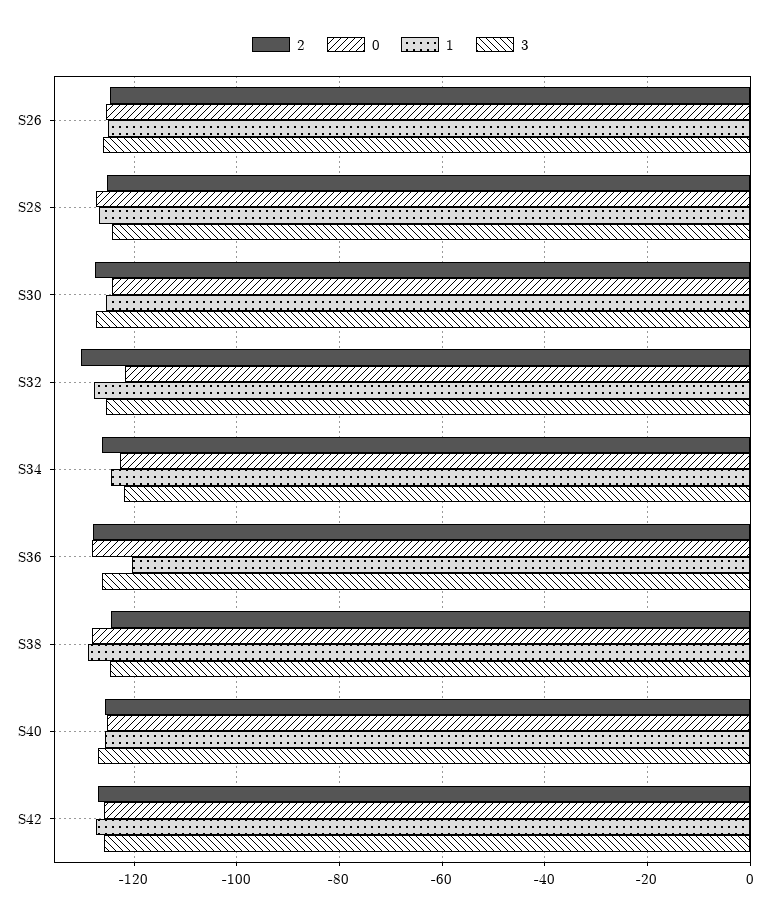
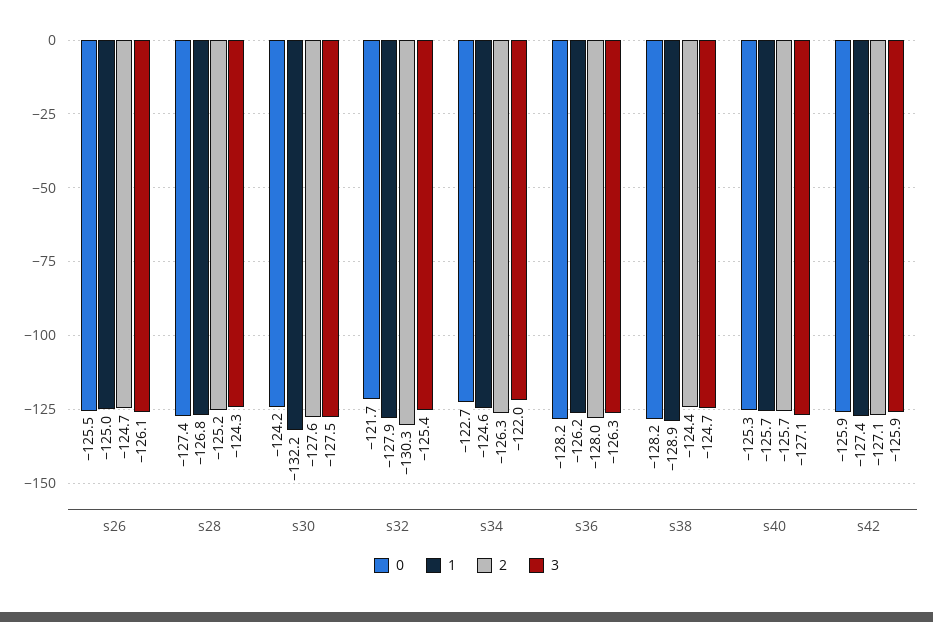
1, S30: -126 -> -132.2
1, S36: -120 -> -126.2

